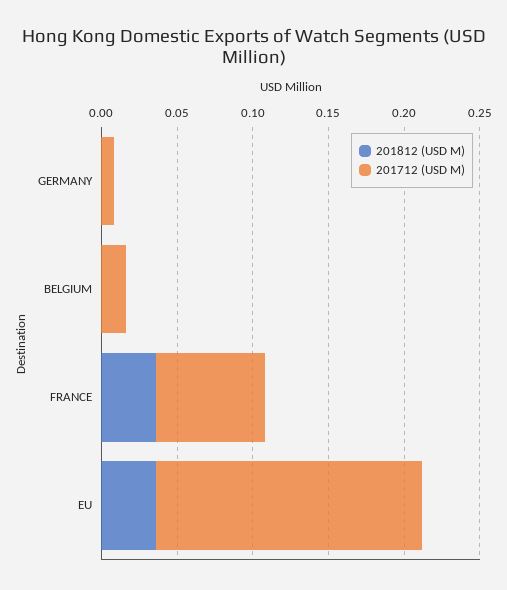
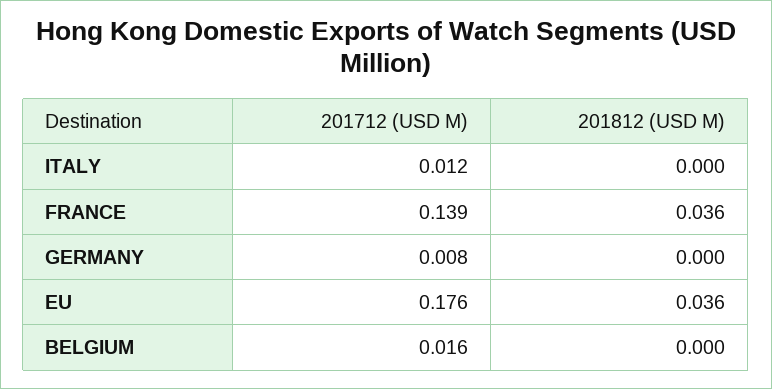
201712 (USD M), FRANCE: 0.07 -> 0.139
201712 (USD M), ITALY: none -> 0.012
201812 (USD M), ITALY: none -> 0

